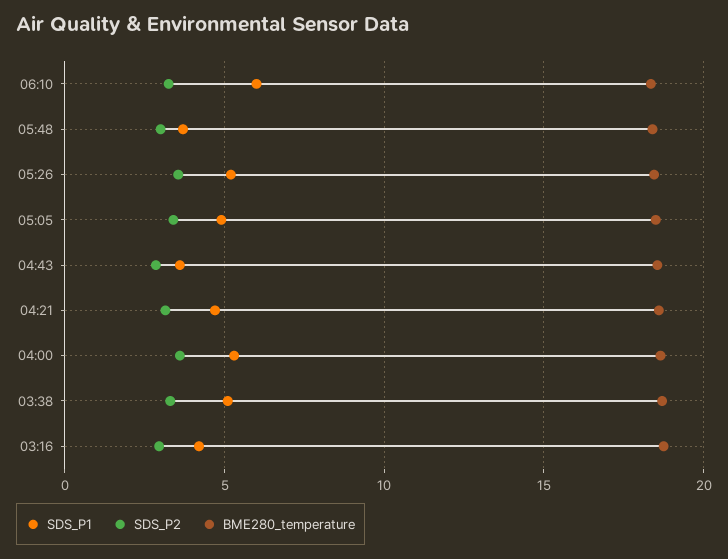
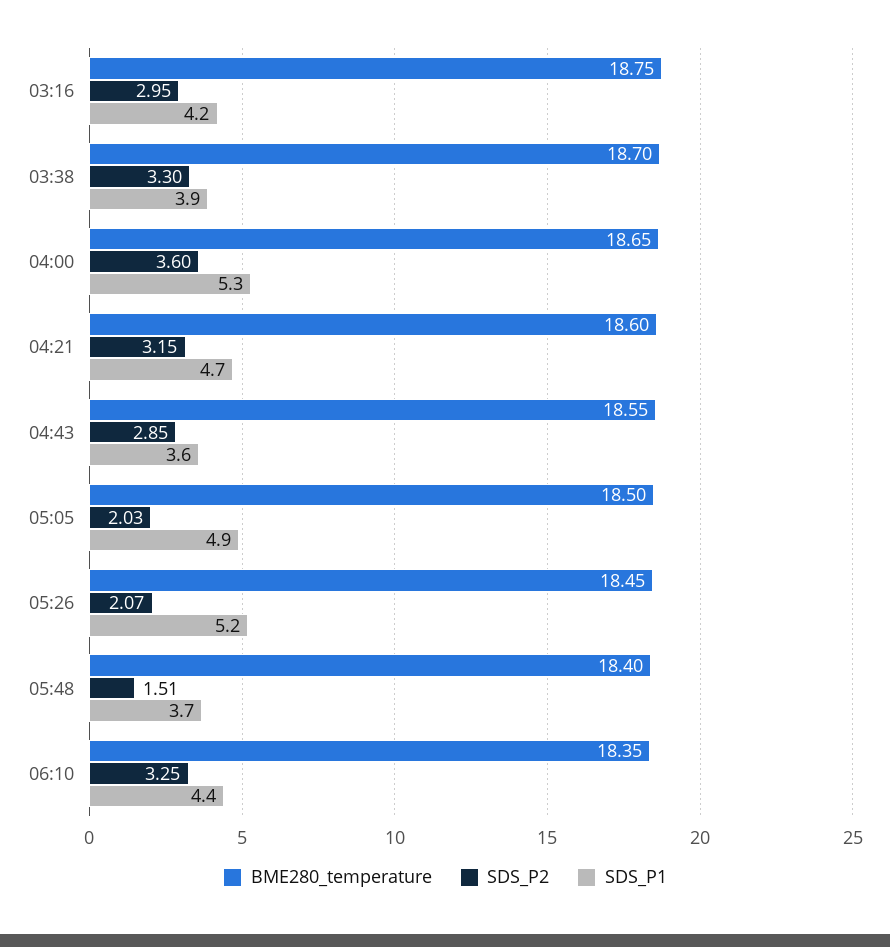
SDS_P1, 06:10: 6 -> 4.4
SDS_P2, 05:48: 3 -> 1.51
SDS_P2, 05:26: 3.5 -> 2.07
SDS_P2, 05:05: 3.5 -> 2.03
SDS_P1, 03:38: 5 -> 3.9

